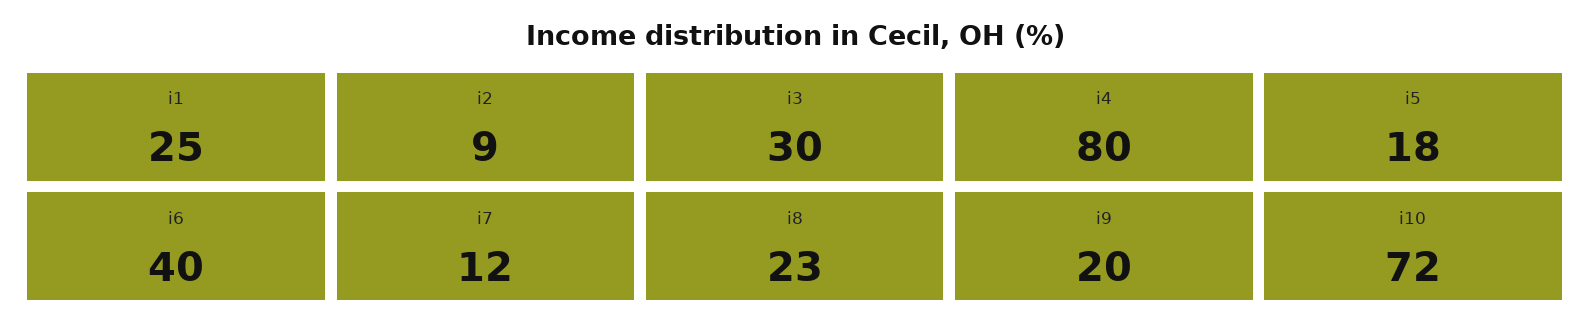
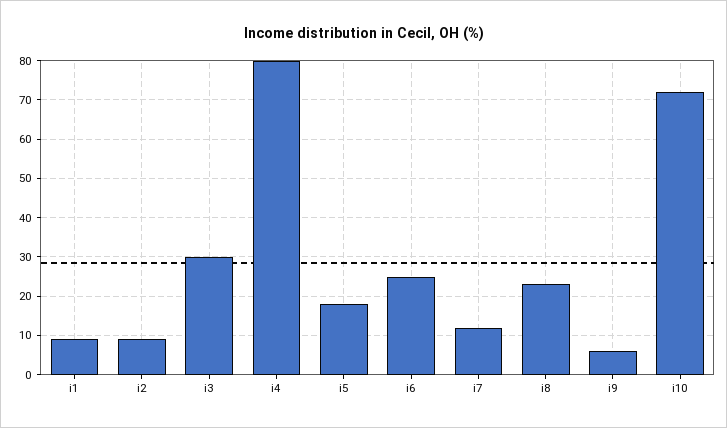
i1: 25 -> 10
i6: 40 -> 25
i9: 20 -> 5

